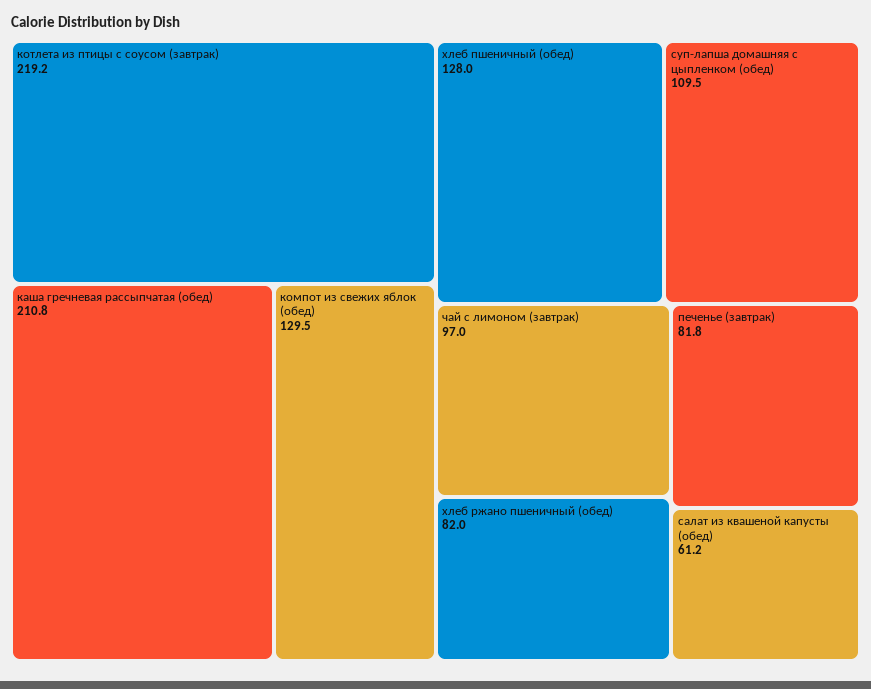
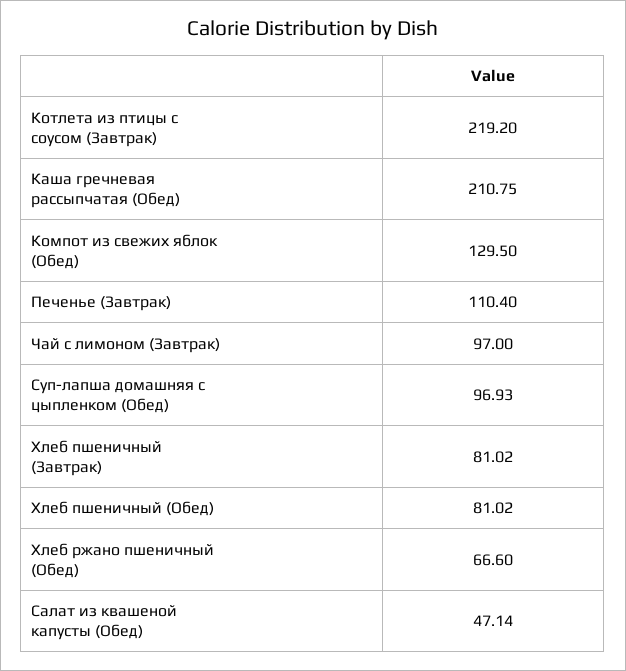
хлеб пшеничный (обед): 128 -> 81.02
суп-лапша домашняя с цыпленком (обед): 109.5 -> 96.93
хлеб ржано пшеничный (обед): 82 -> 66.6
печенье (завтрак): 81.8 -> 110.4
салат из квашеной капусты (обед): 61.2 -> 47.14
Хлеб пшеничный (Завтрак): none -> 81.02

